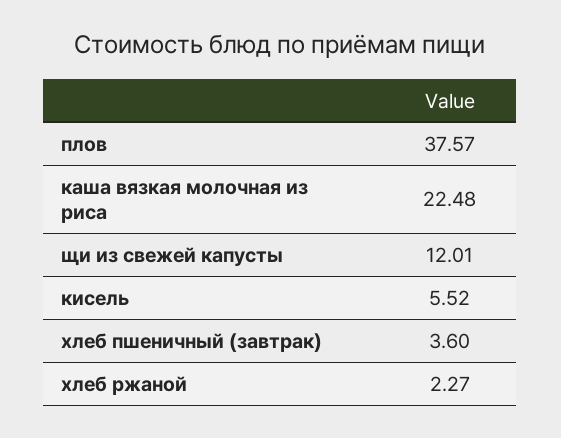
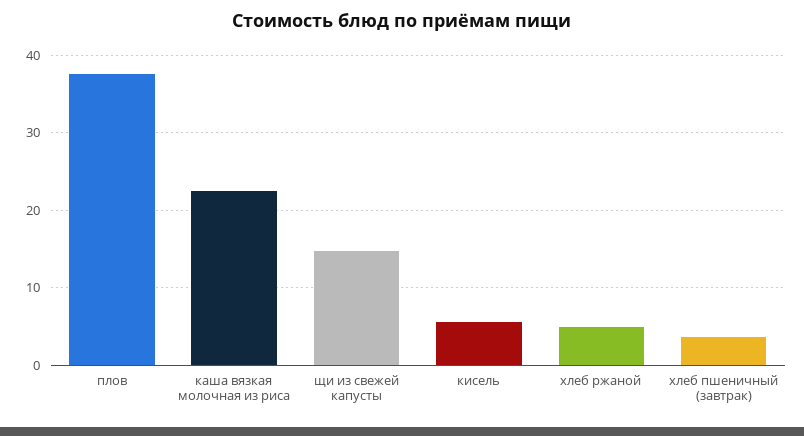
щи из свежей капусты: 12.01 -> 15
хлеб ржаной: 2.27 -> 5

